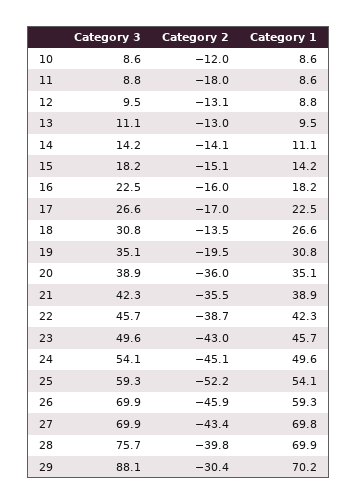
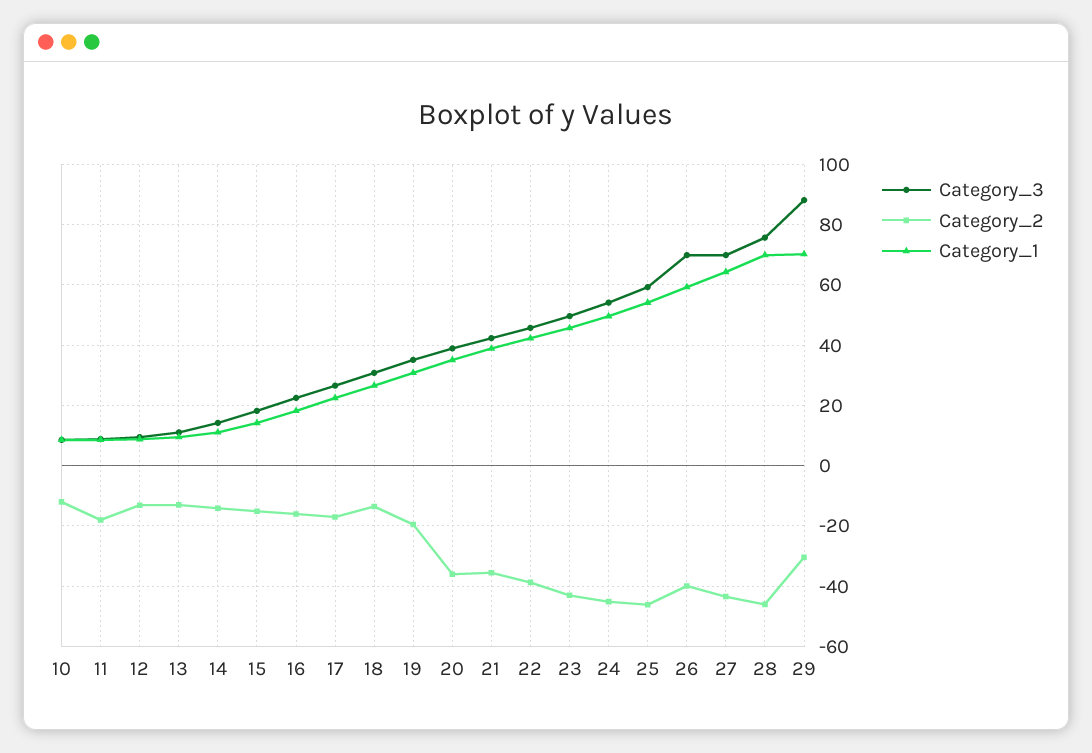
Category 2, 25: -52.2 -> -46
Category 2, 26: -45.9 -> -40
Category 1, 27: 69.8 -> 64
Category 2, 28: -39.8 -> -46

